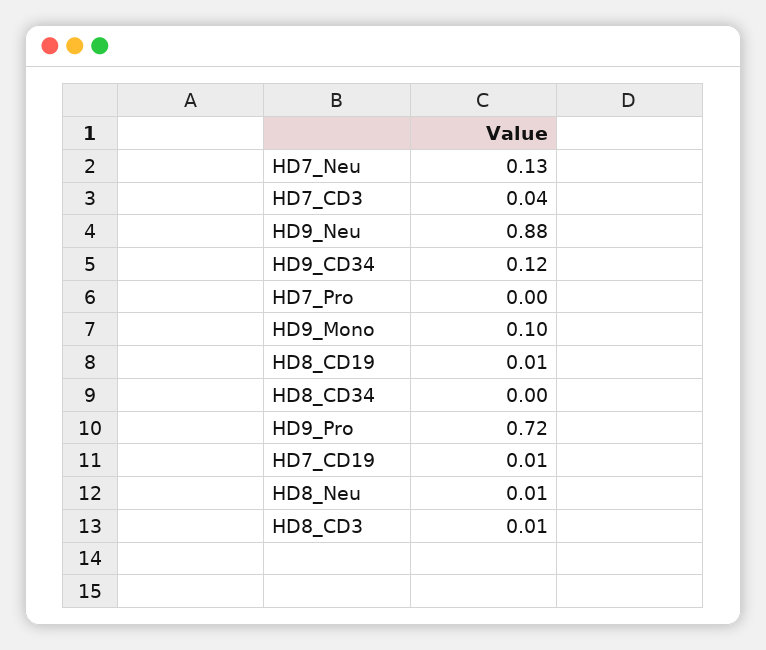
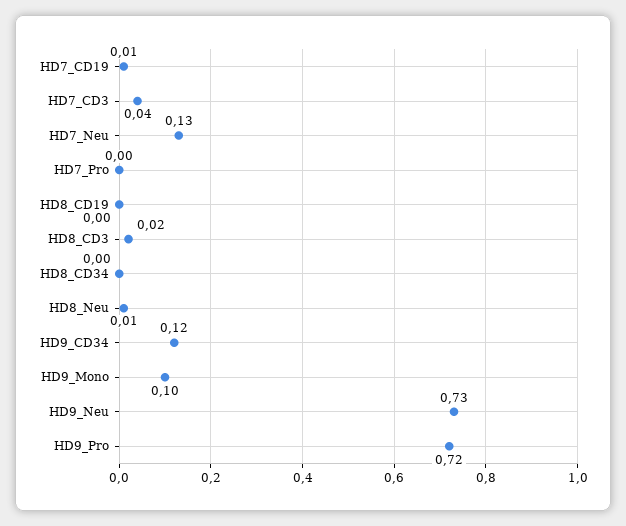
HD9_Neu: 0.88 -> 0.73
HD8_CD19: 0.01 -> 0
HD8_CD3: 0.01 -> 0.02

